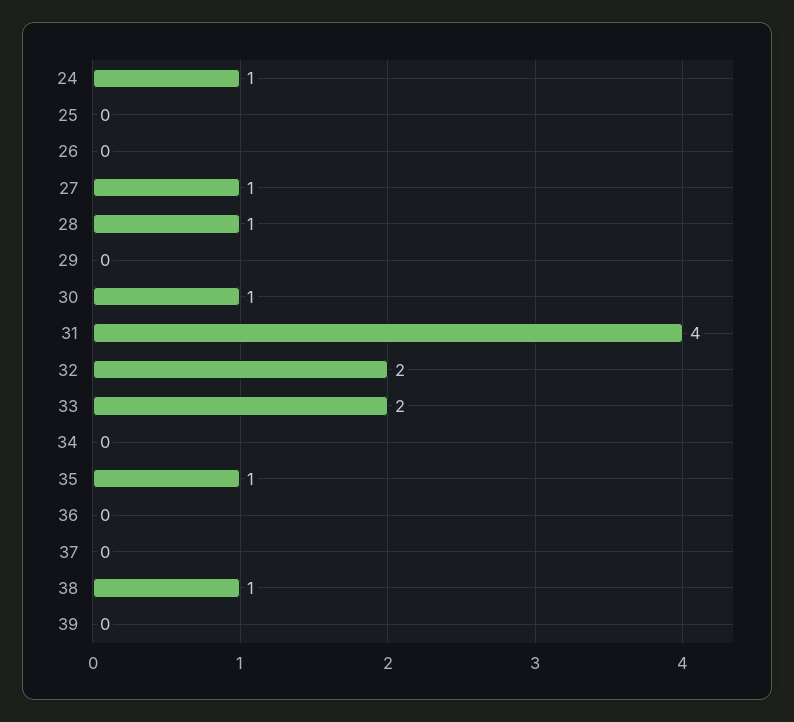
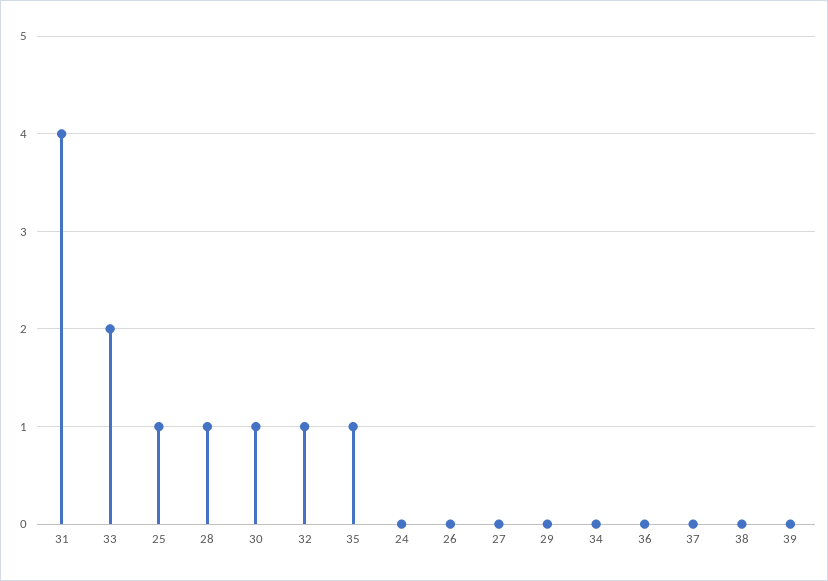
24: 1 -> 0
25: 0 -> 1
27: 1 -> 0
32: 2 -> 1
38: 1 -> 0

